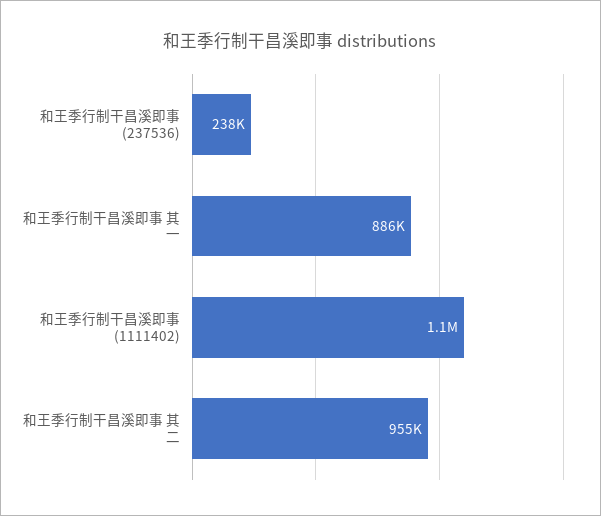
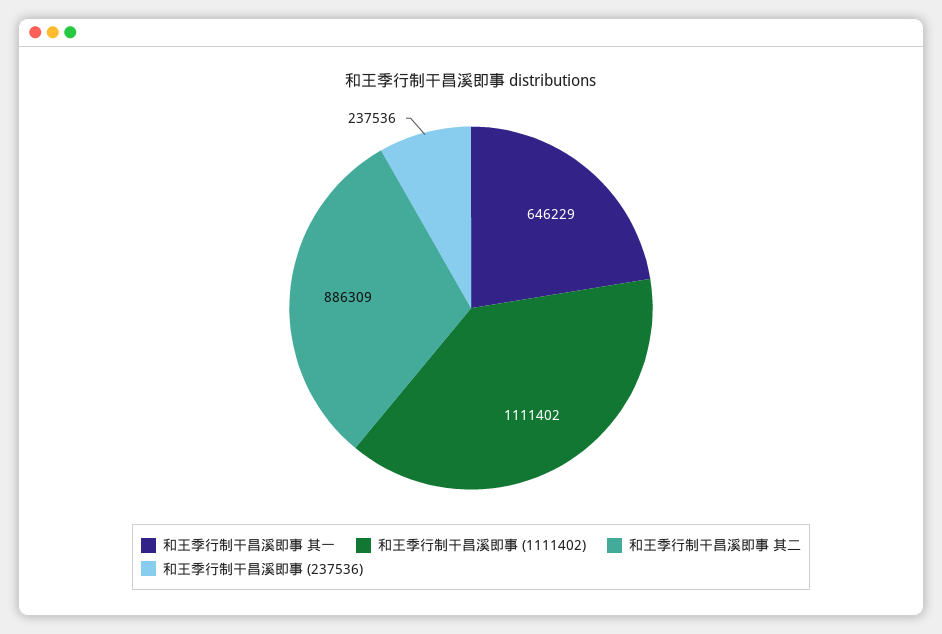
和王季行制干昌溪即事 其一: 886000 -> 646229
和王季行制干昌溪即事 其二: 955000 -> 886309

